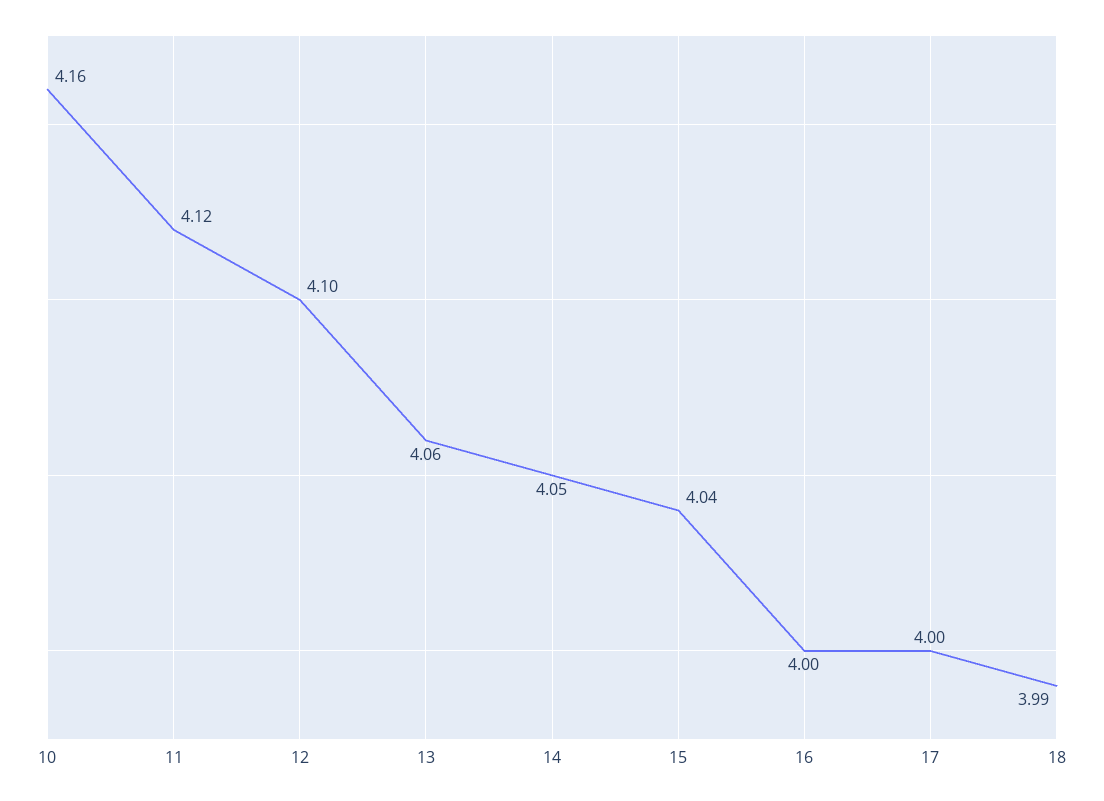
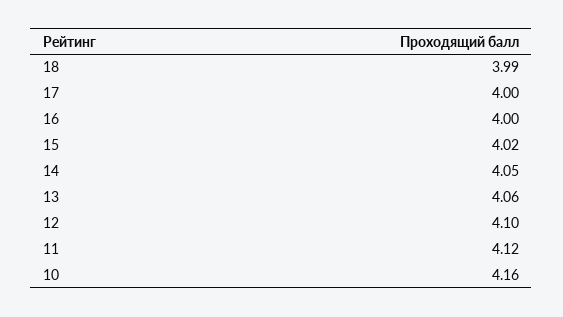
15: 4.04 -> 4.02

